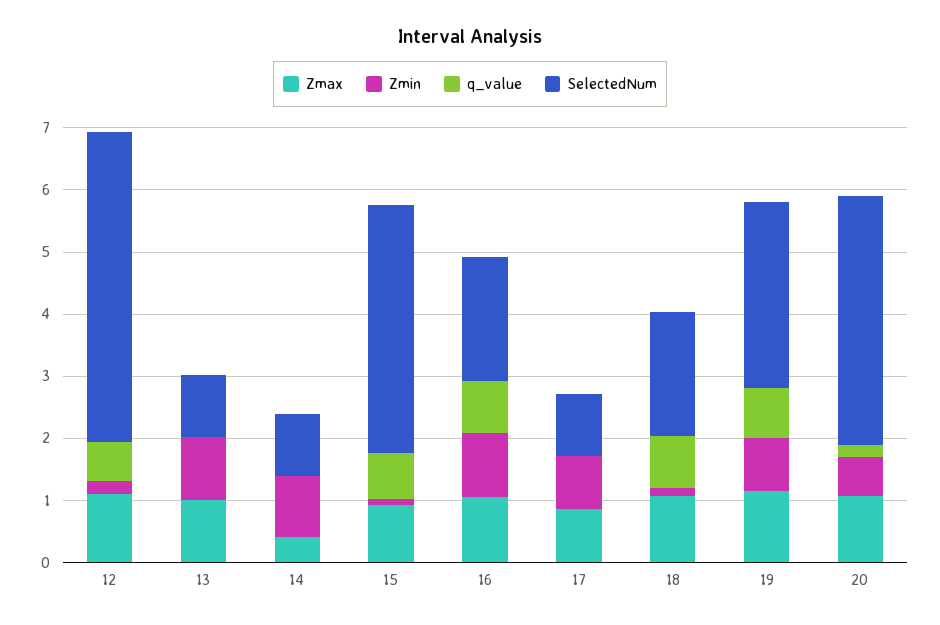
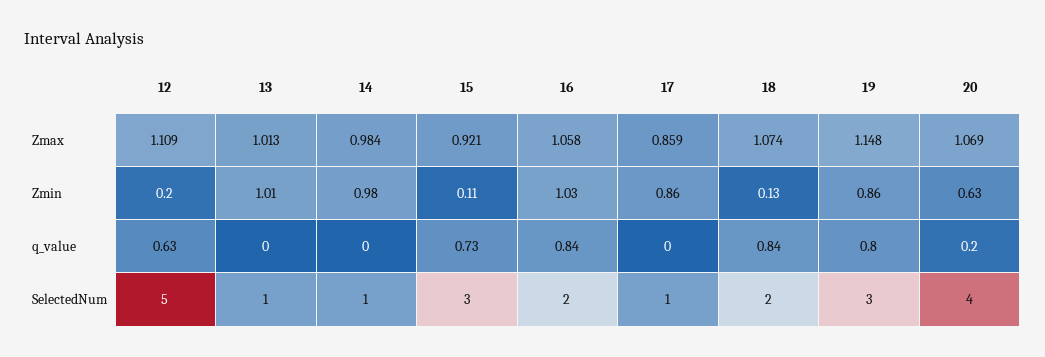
Zmax, 14: 0.4 -> 0.984
SelectedNum, 15: 4 -> 3

